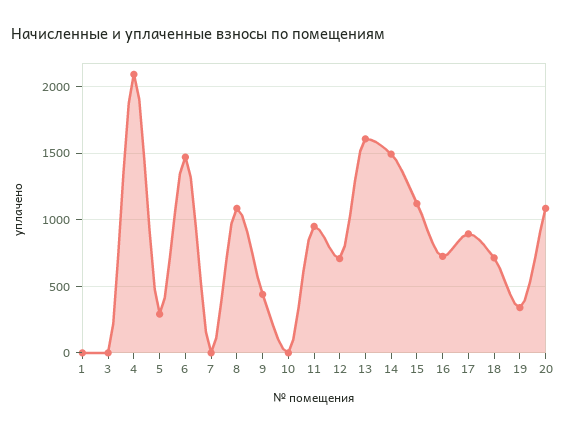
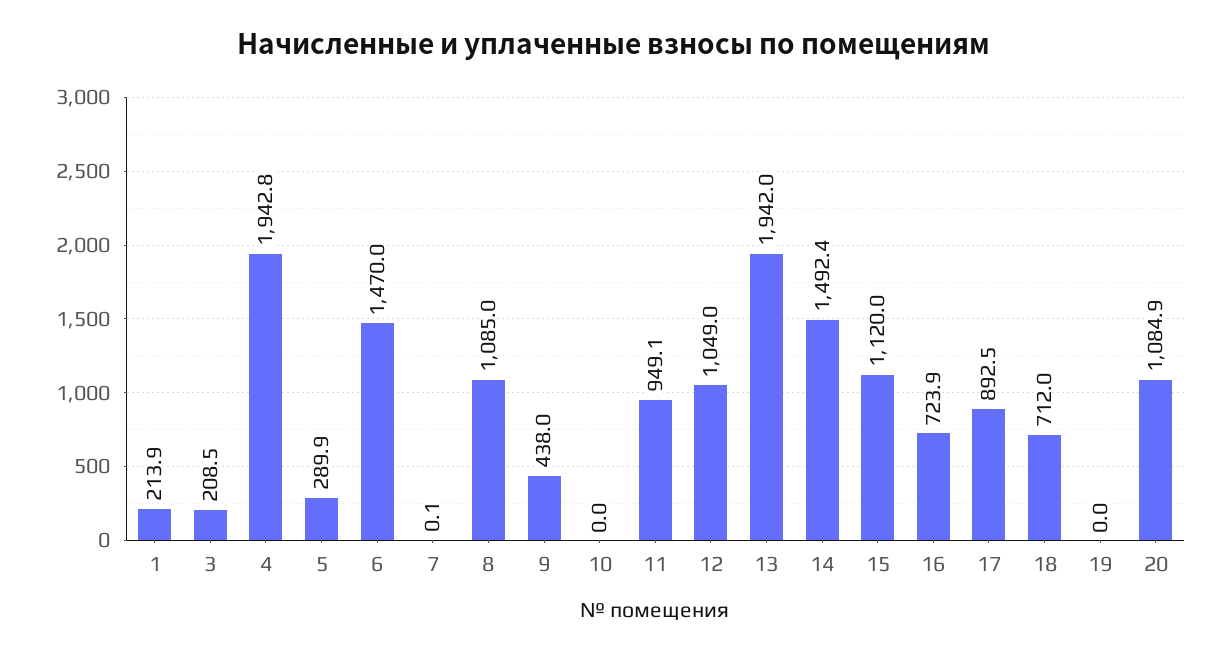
1: 0 -> 213.9
3: 0 -> 208.5
4: 2100 -> 1942.8
12: 700 -> 1049
13: 1600 -> 1942
19: 350 -> 0

